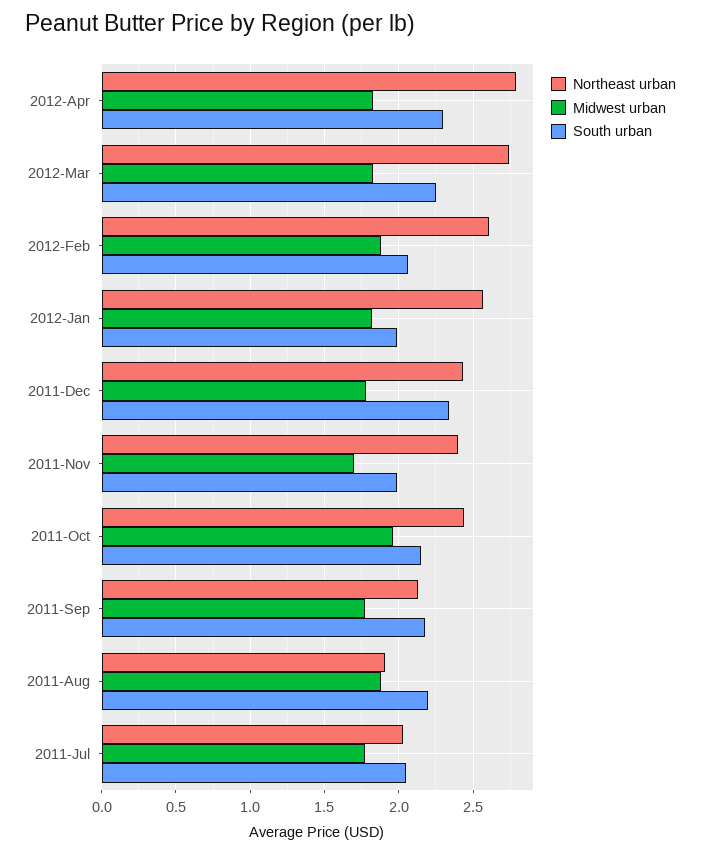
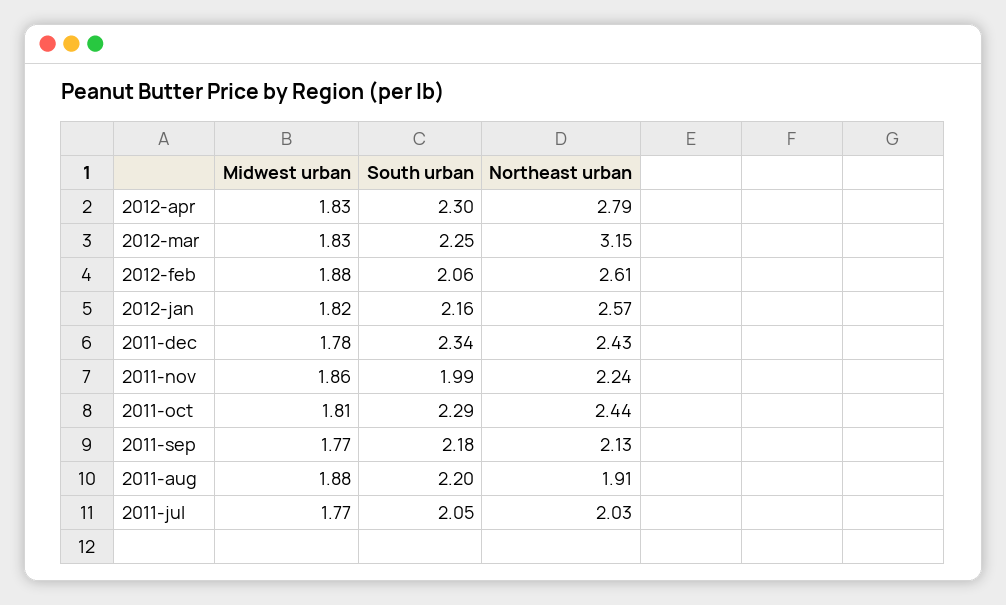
Northeast urban, 2012-Mar: 2.75 -> 3.15
South urban, 2012-Jan: 2 -> 2.16
Northeast urban, 2011-Nov: 2.4 -> 2.24
Midwest urban, 2011-Nov: 1.7 -> 1.86
Midwest urban, 2011-Oct: 1.95 -> 1.81
South urban, 2011-Oct: 2.15 -> 2.29

